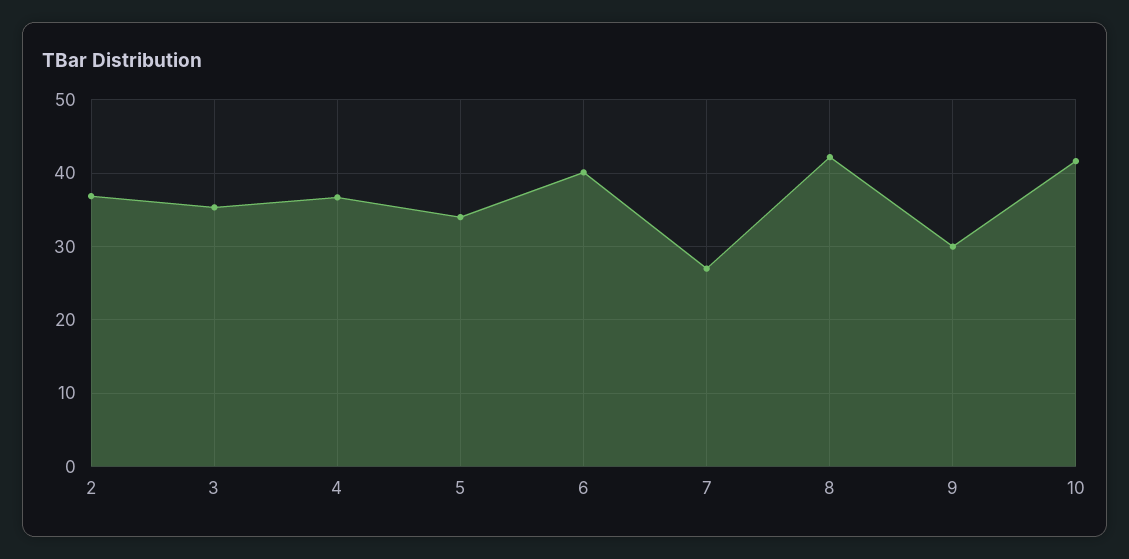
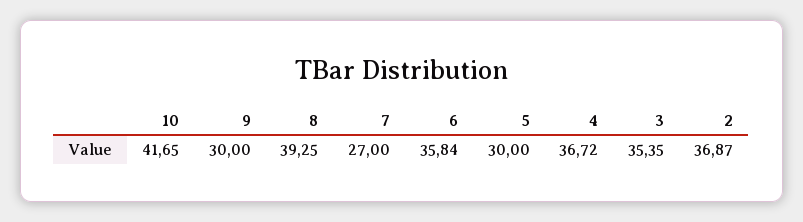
5: 34 -> 30
6: 40 -> 35.84
8: 42 -> 39.25

